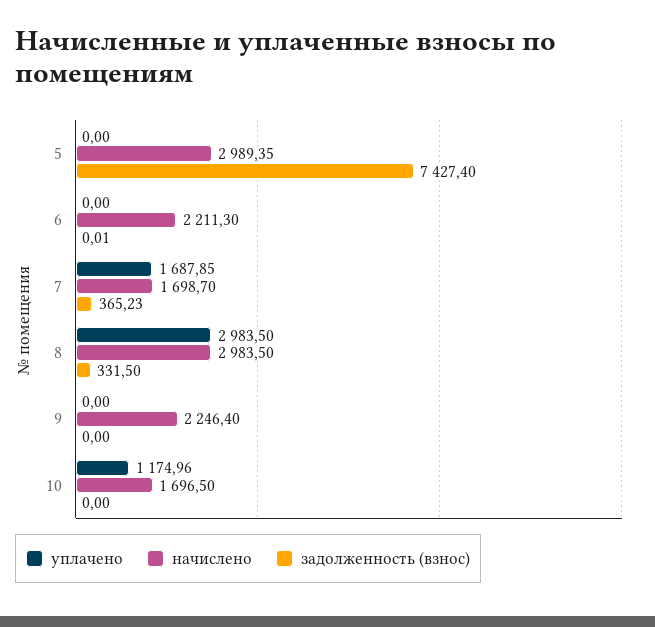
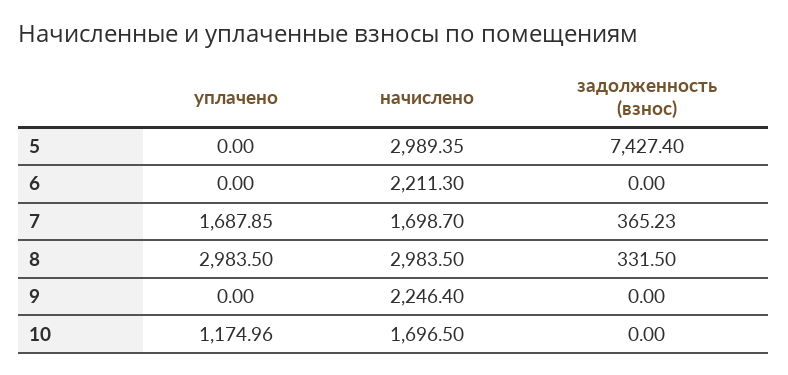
задолженность (взнос), 6: 0.01 -> 0

